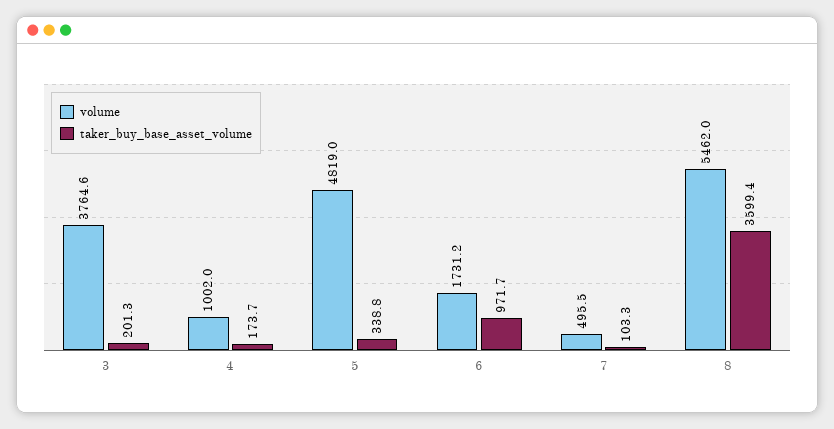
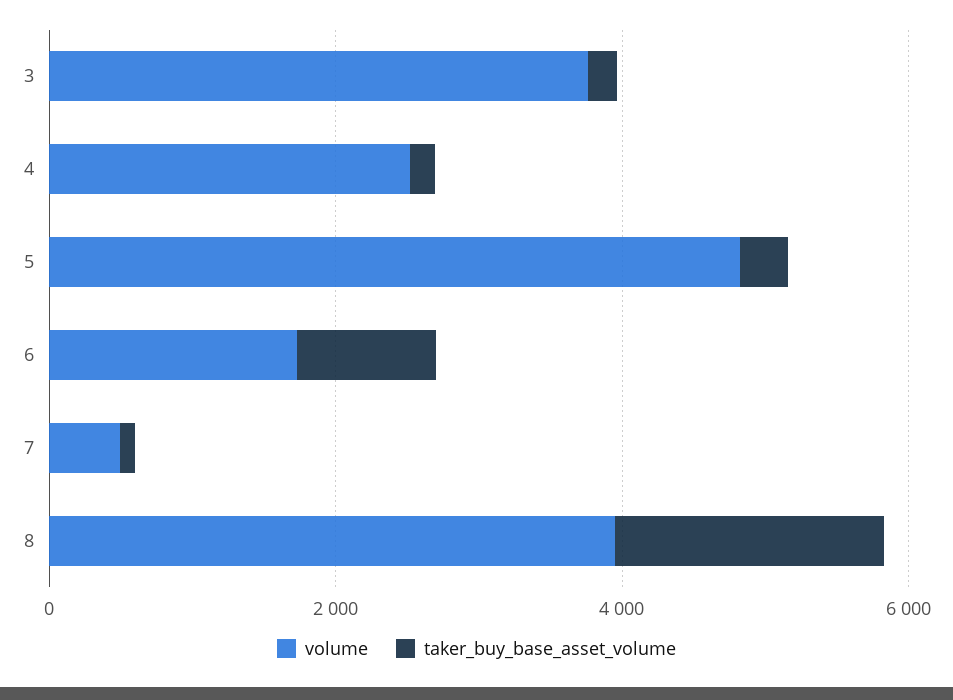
volume, 4: 1002 -> 2500
volume, 8: 5462 -> 4000
taker_buy_base_asset_volume, 8: 3599.4 -> 2000

